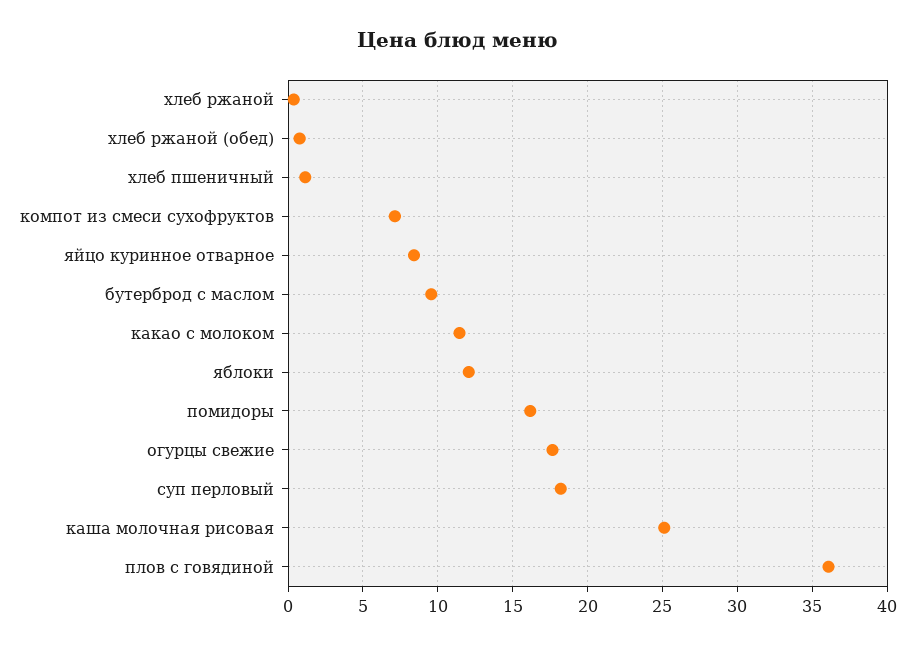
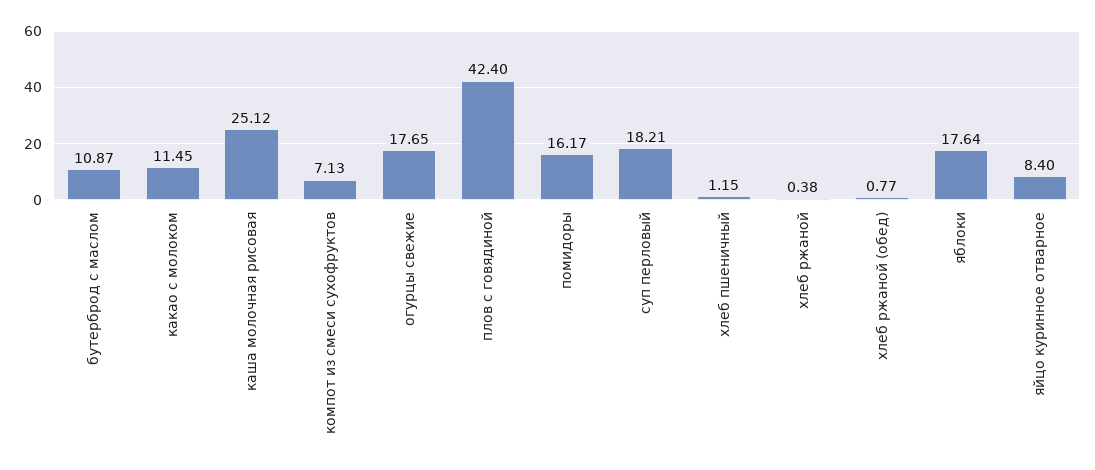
бутерброд с маслом: 9.5 -> 10.87
яблоки: 12 -> 17.64
плов с говядиной: 36 -> 42.4

